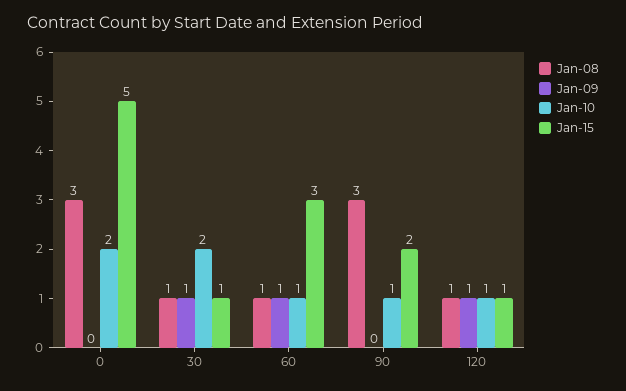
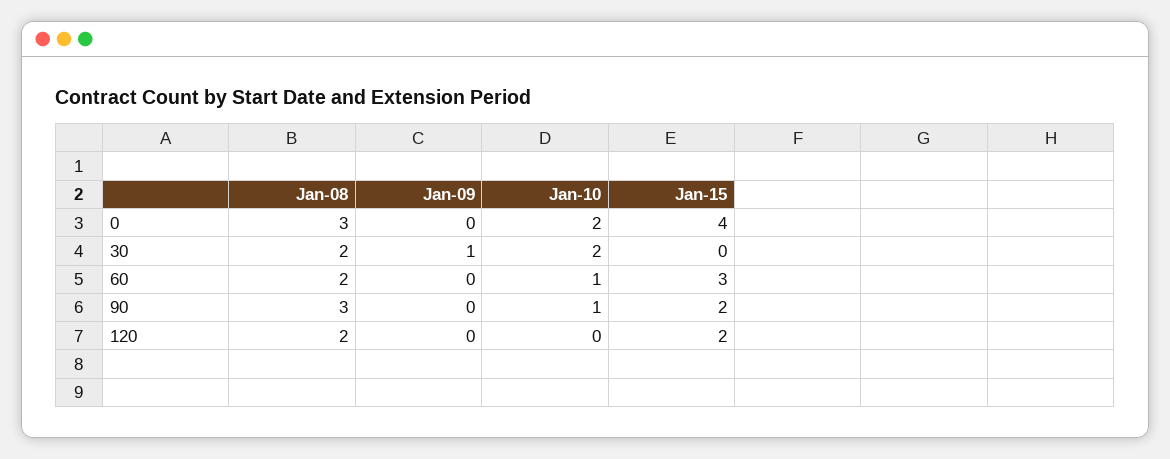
Jan-15, 0: 5 -> 4
Jan-08, 30: 1 -> 2
Jan-15, 30: 1 -> 0
Jan-08, 60: 1 -> 2
Jan-09, 60: 1 -> 0
Jan-08, 120: 1 -> 2
Jan-09, 120: 1 -> 0
Jan-10, 120: 1 -> 0
Jan-15, 120: 1 -> 2

